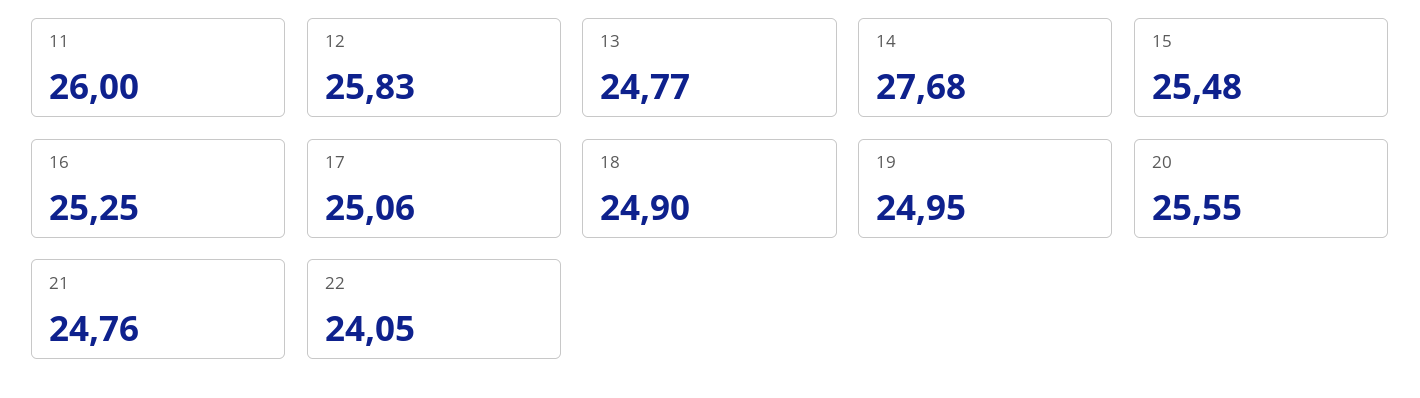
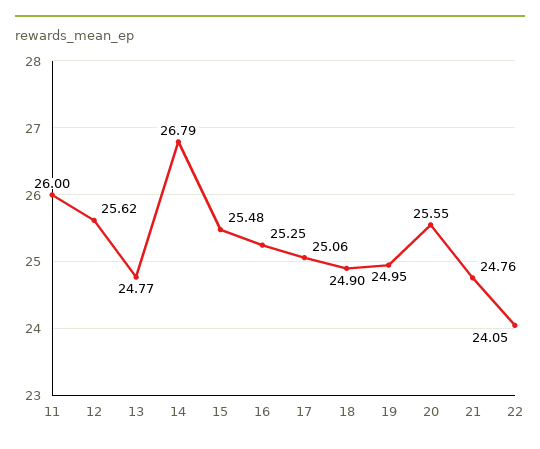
12: 25.83 -> 25.62
14: 27.68 -> 26.79

